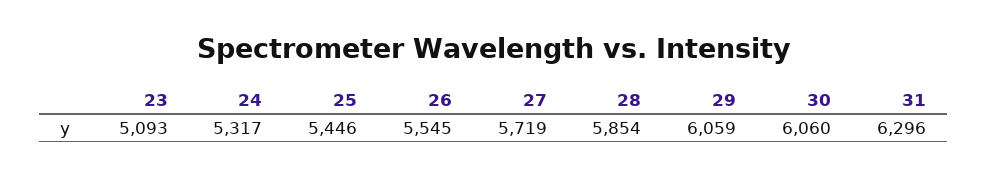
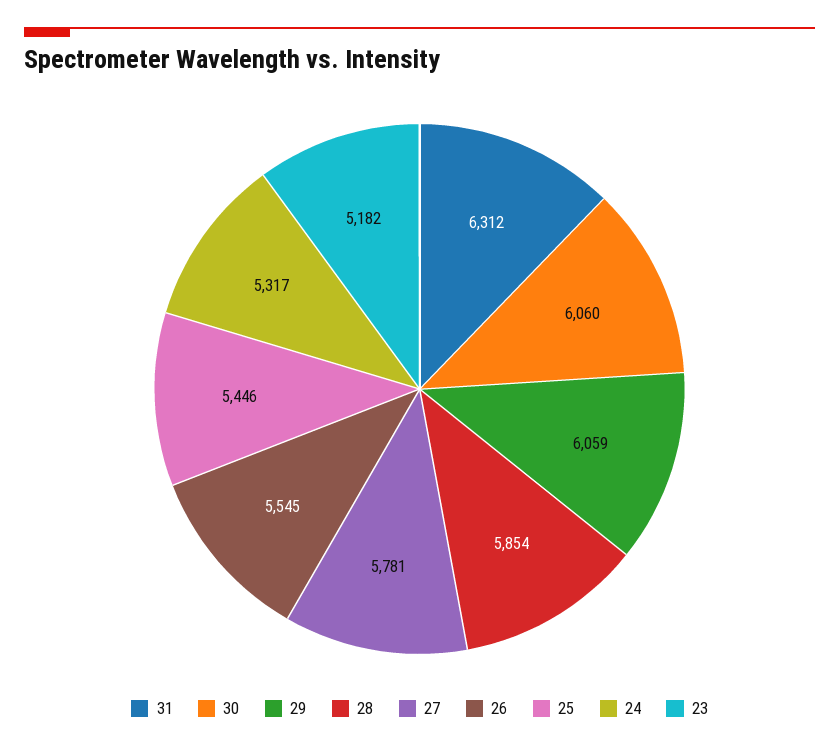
23: 5093 -> 5182
27: 5719 -> 5781
31: 6296 -> 6312

